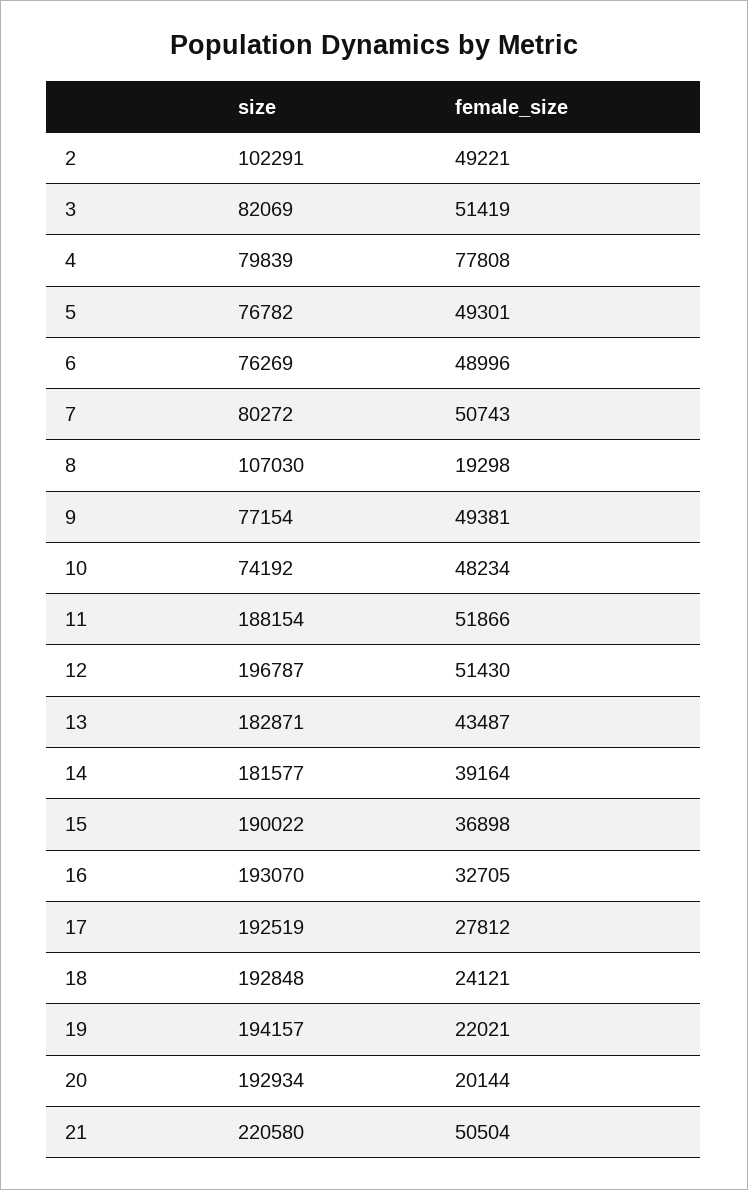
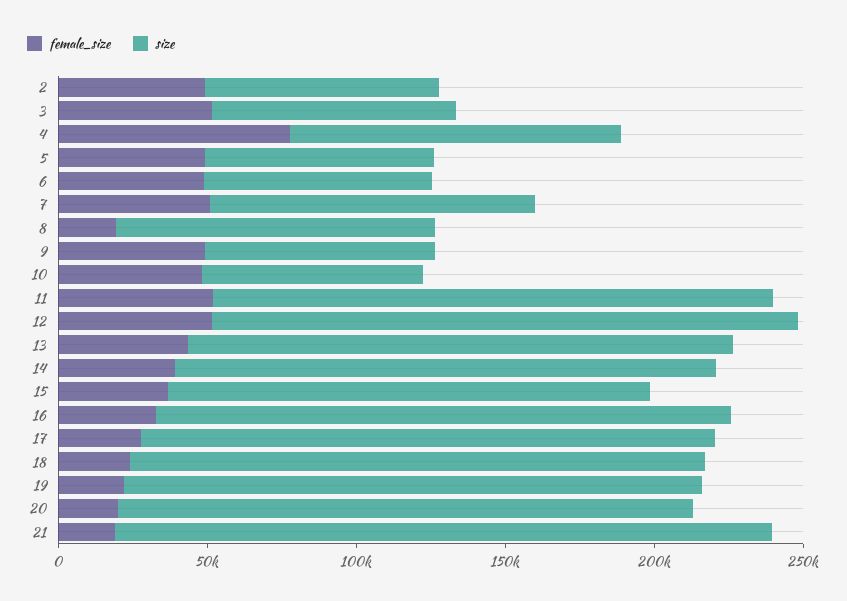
size, 2: 102291 -> 80000
size, 4: 79839 -> 110000
size, 7: 80272 -> 110000
size, 15: 190022 -> 160000
female_size, 21: 50504 -> 20000

